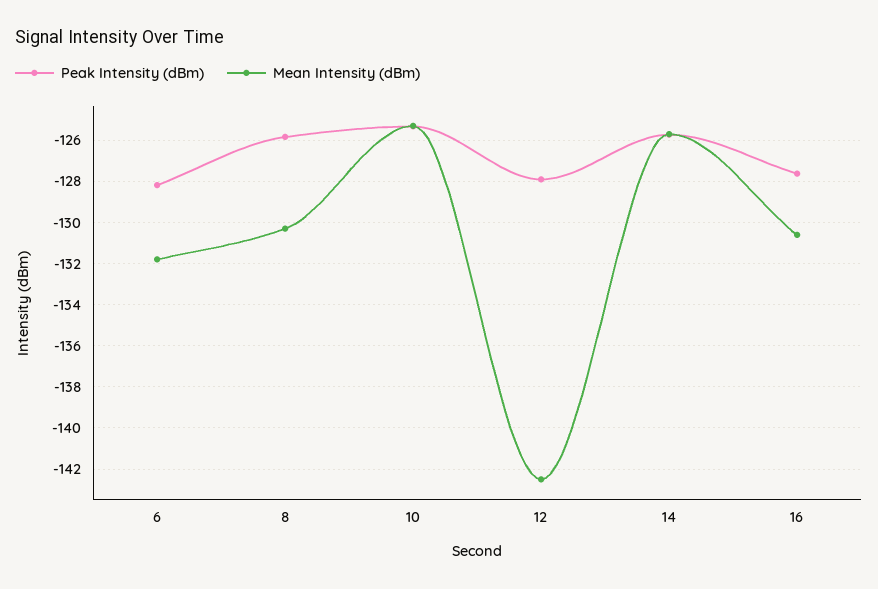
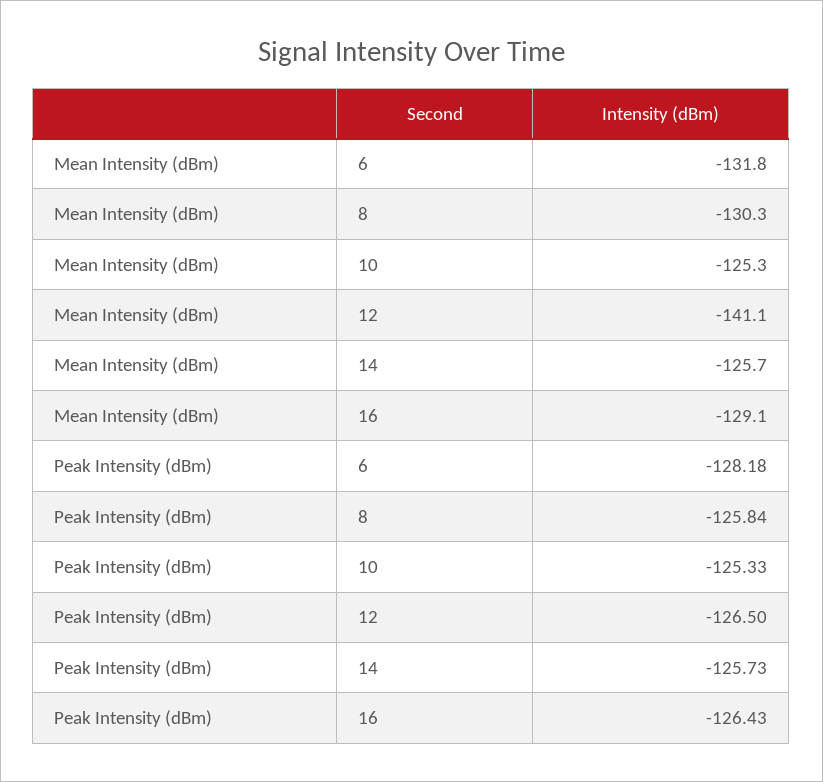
Peak Intensity (dBm), 12: -128 -> -126.5
Mean Intensity (dBm), 12: -142.5 -> -141.1
Peak Intensity (dBm), 16: -127.5 -> -126.43
Mean Intensity (dBm), 16: -130.5 -> -129.1

